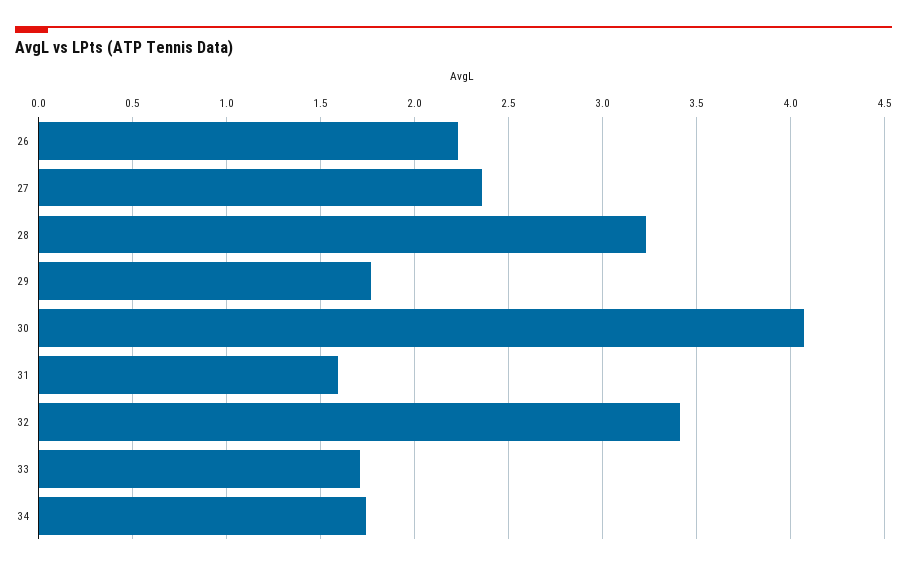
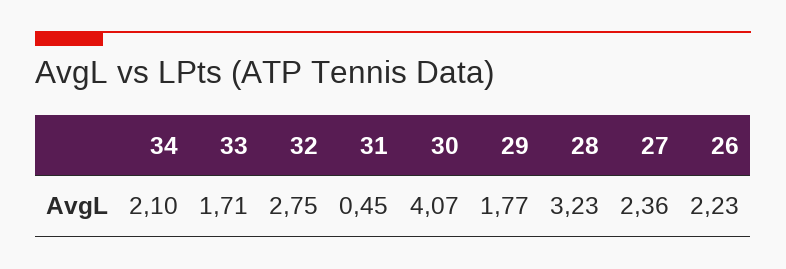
31: 1.6 -> 0.45
32: 3.4 -> 2.75
34: 1.75 -> 2.1

